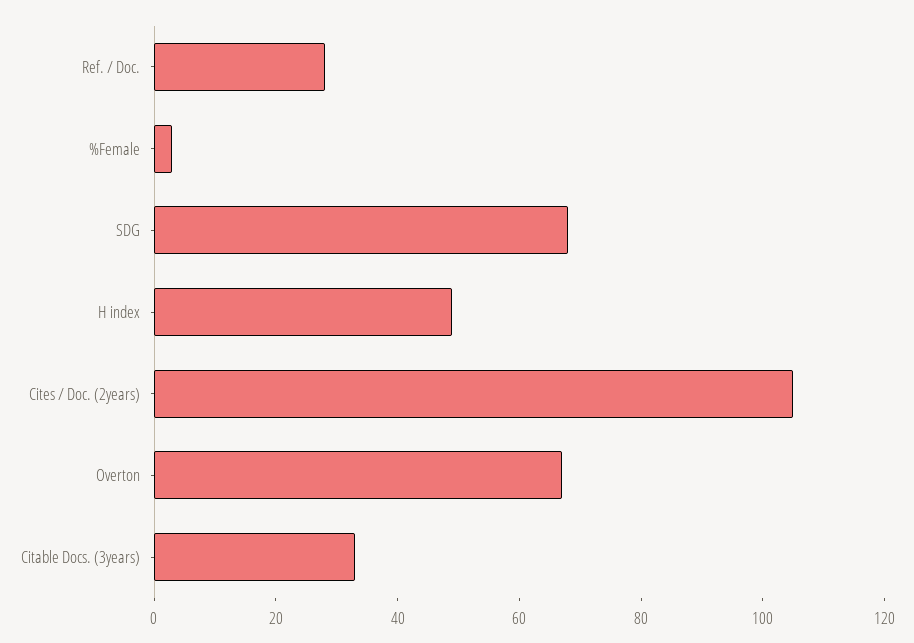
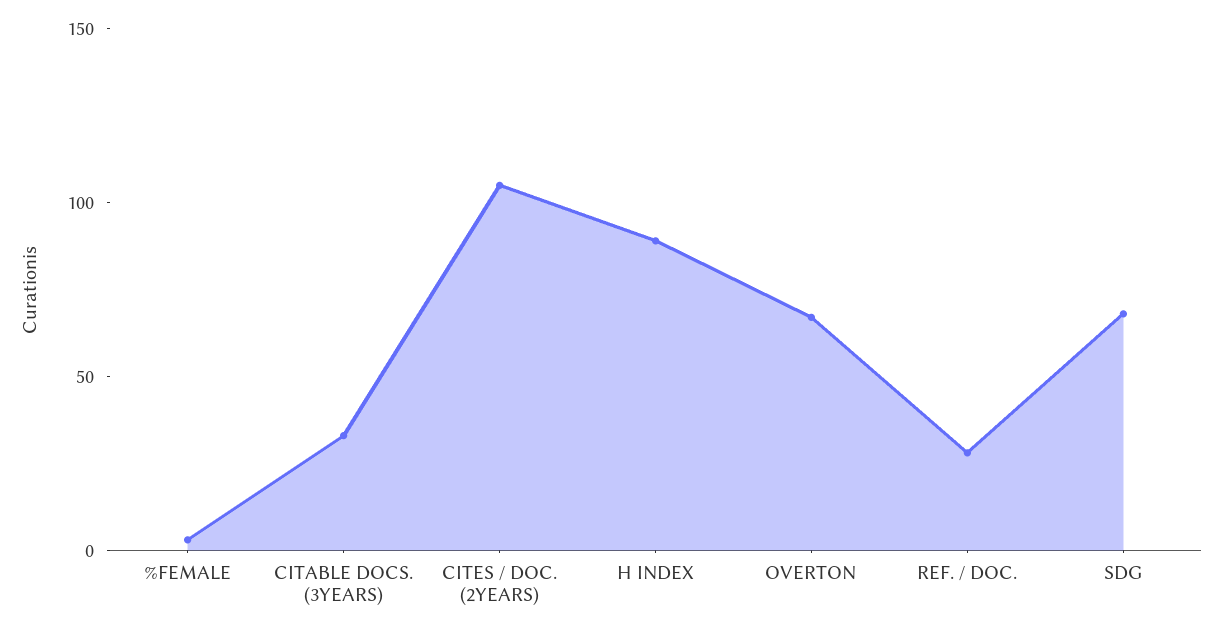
H index: 50 -> 90

